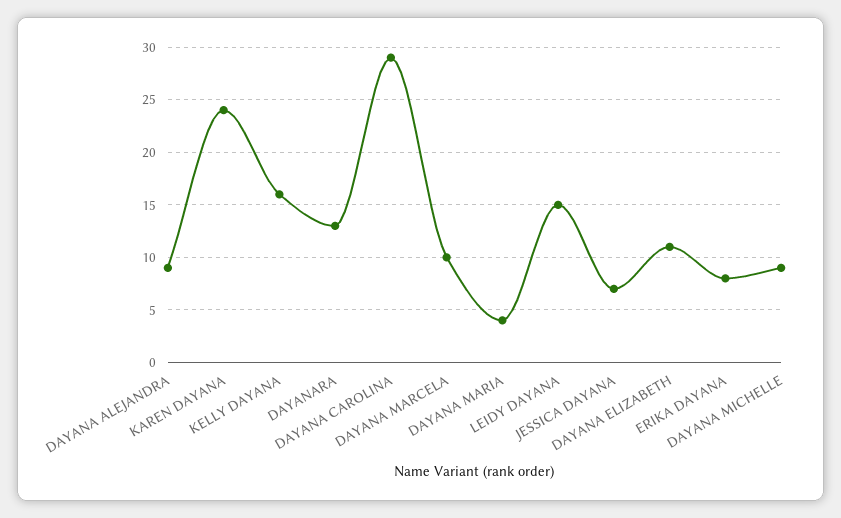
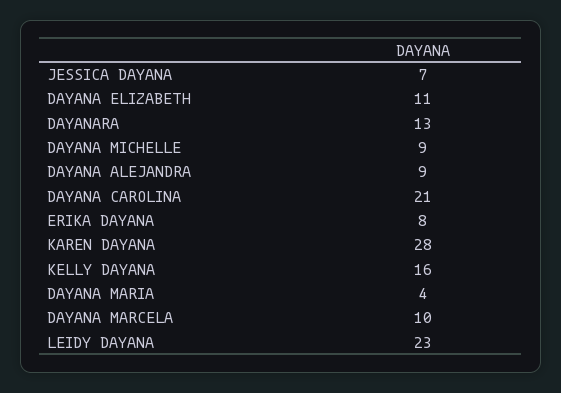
KAREN DAYANA: 24 -> 28
DAYANA CAROLINA: 29 -> 21
LEIDY DAYANA: 15 -> 23

